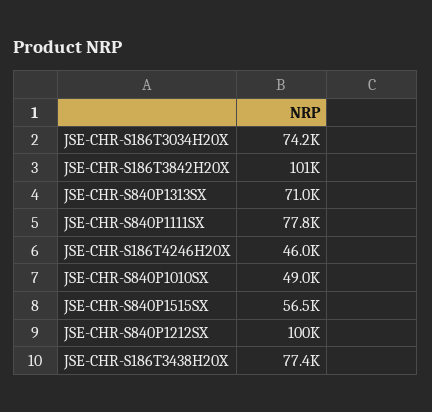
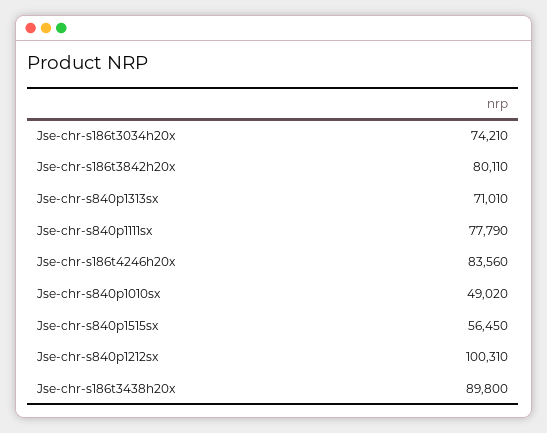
JSE-CHR-S186T3842H20X: 101000 -> 80110
JSE-CHR-S186T4246H20X: 46000 -> 83560
JSE-CHR-S186T3438H20X: 77400 -> 89800

